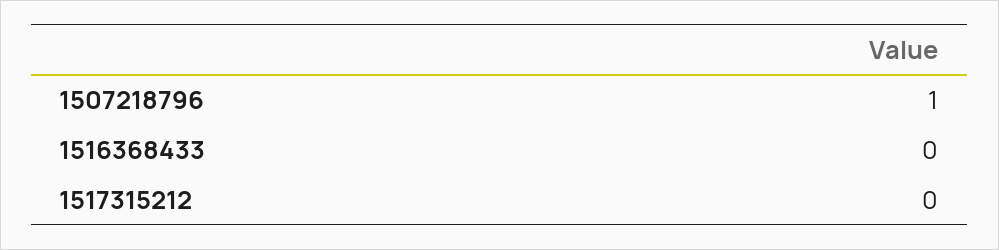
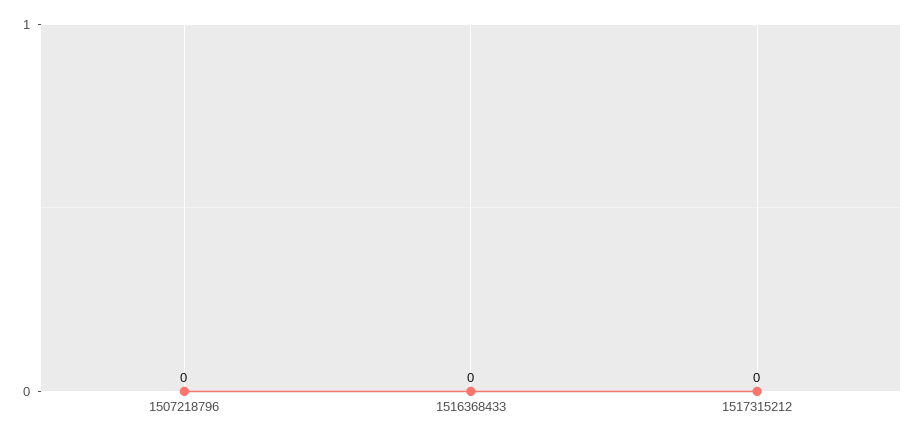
1507218796: 1 -> 0

